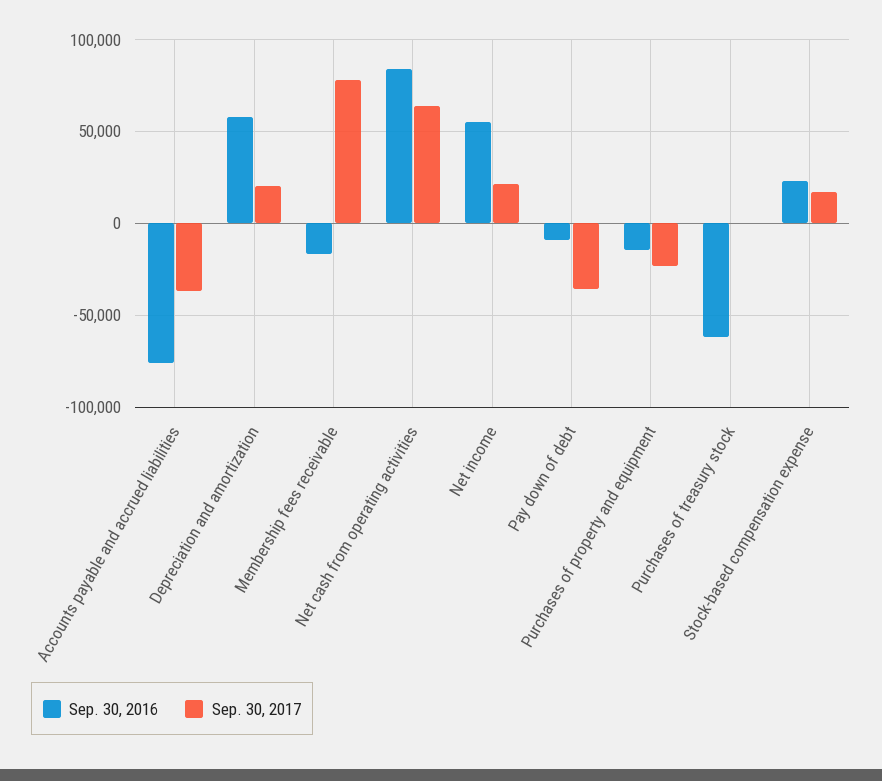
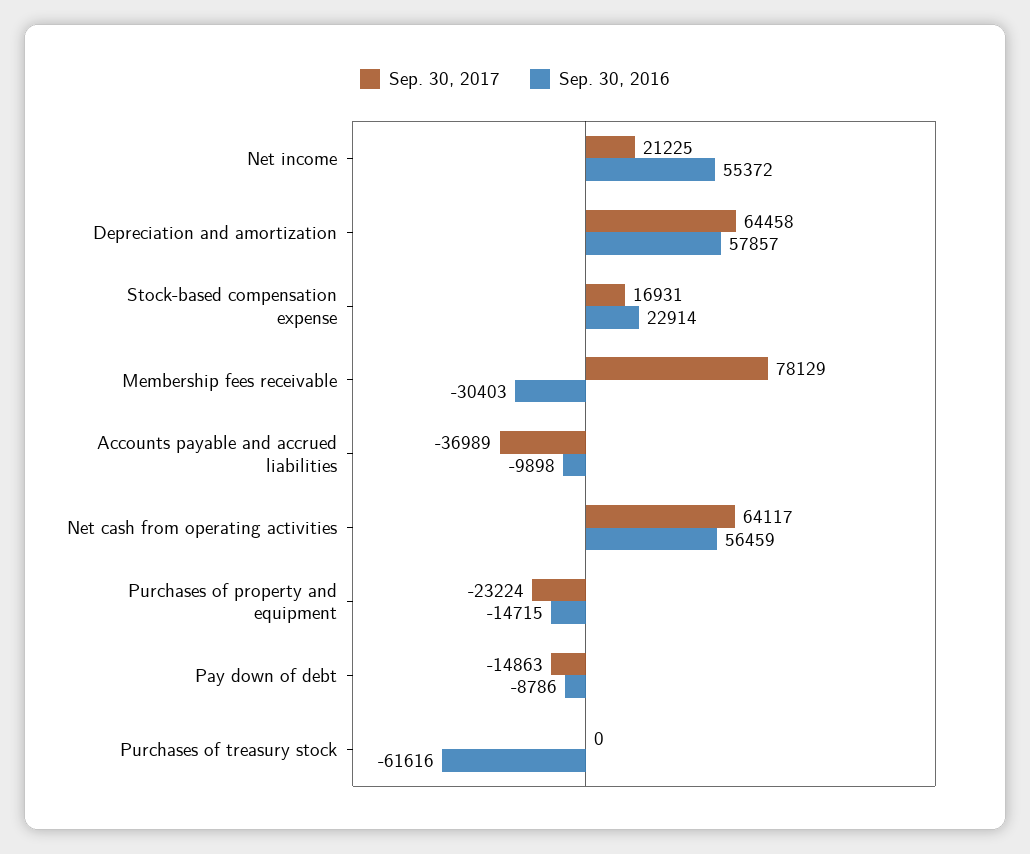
Sep. 30, 2016, Accounts payable and accrued liabilities: -75000 -> -9898
Sep. 30, 2017, Depreciation and amortization: 20000 -> 64458
Sep. 30, 2016, Membership fees receivable: -15000 -> -30403
Sep. 30, 2016, Net cash from operating activities: 85000 -> 56459
Sep. 30, 2017, Pay down of debt: -35000 -> -14863

